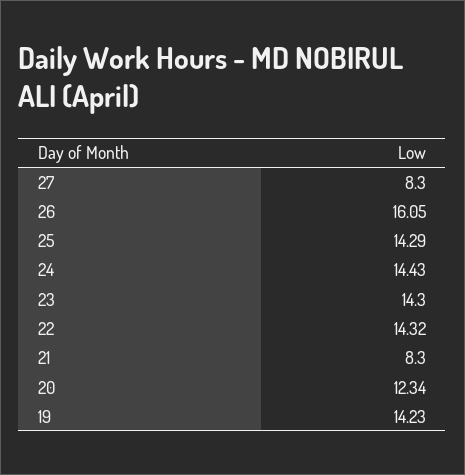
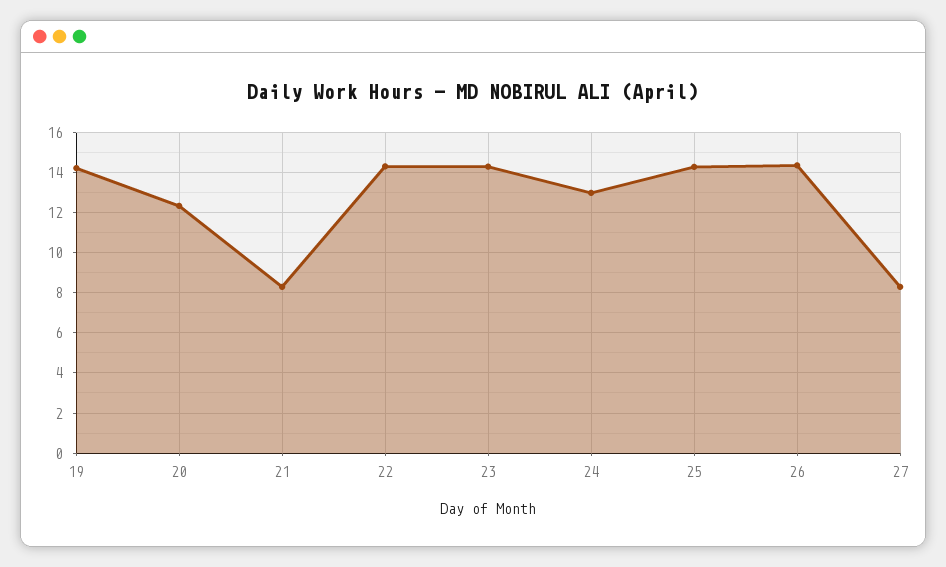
26: 16.05 -> 14.5
24: 14.43 -> 13

